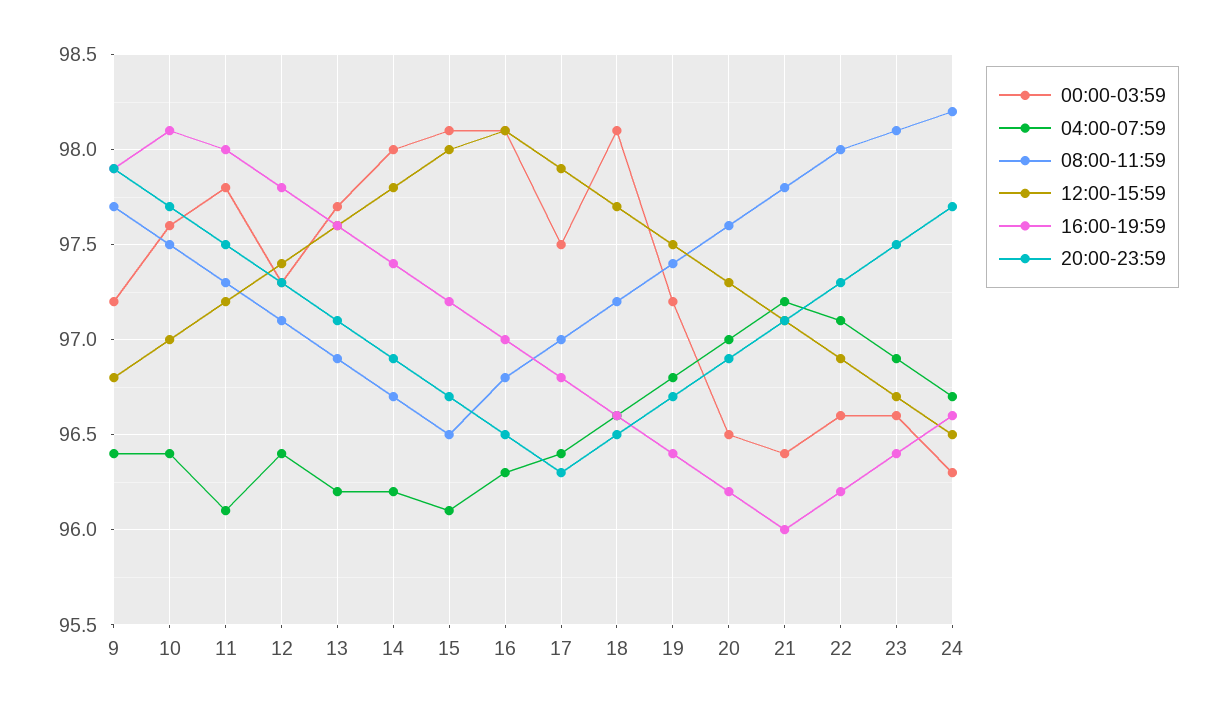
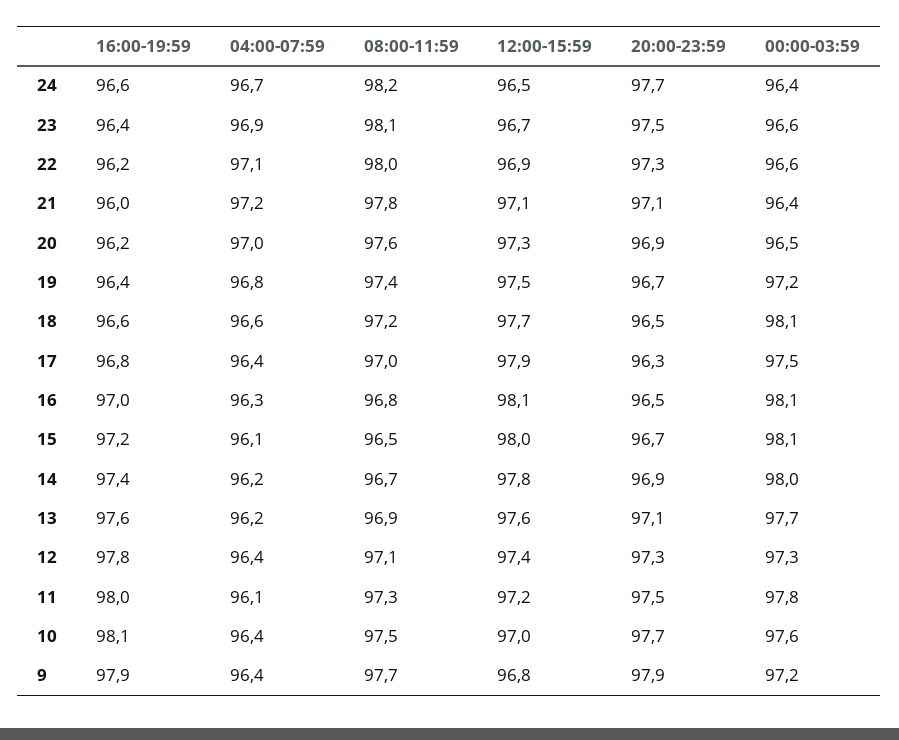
00:00-03:59, 24: 96.3 -> 96.4

